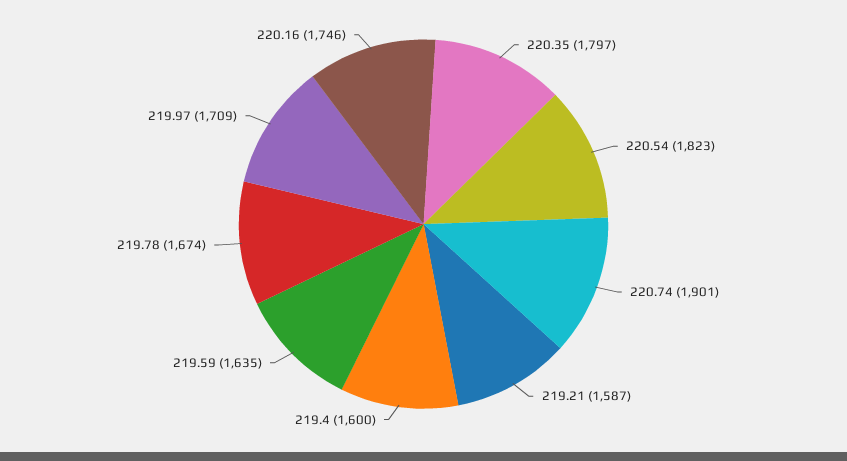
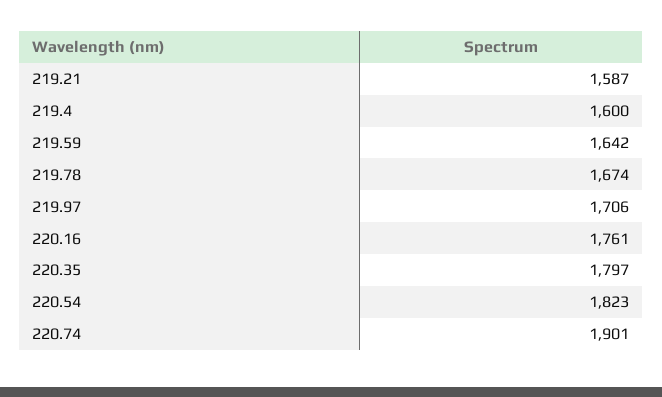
219.59: 1635 -> 1642
219.97: 1709 -> 1706
220.16: 1746 -> 1761

